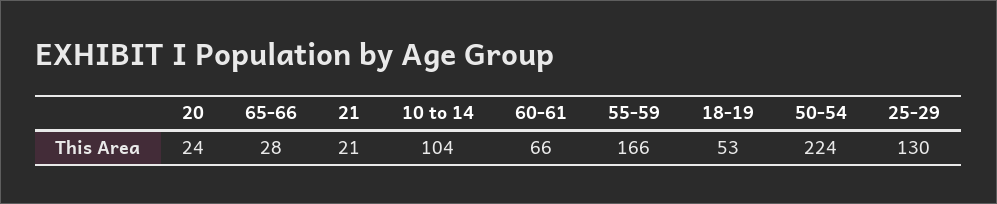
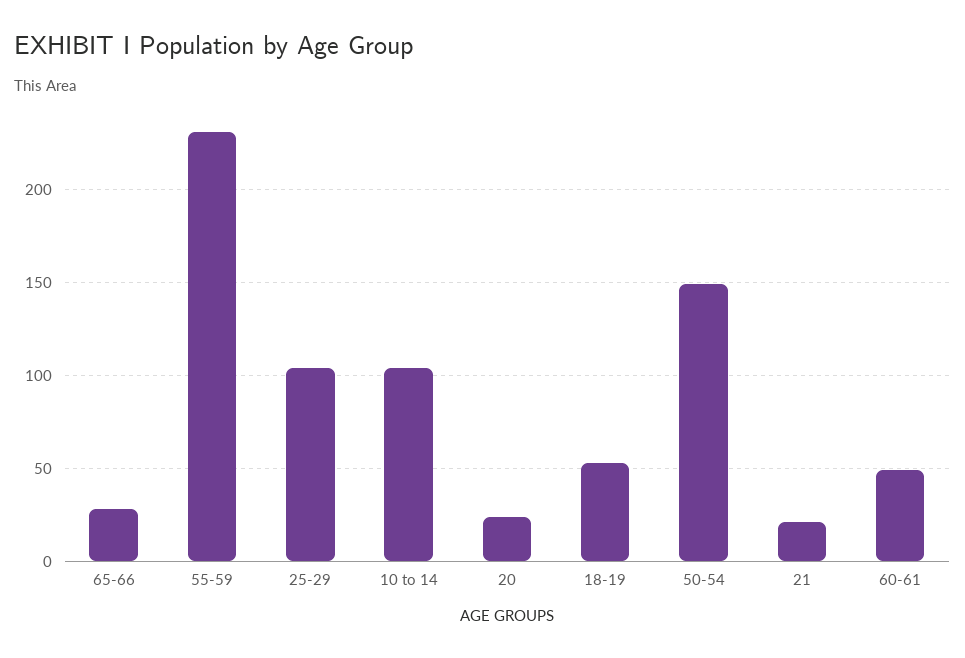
60-61: 66 -> 50
55-59: 166 -> 230
50-54: 224 -> 150
25-29: 130 -> 105

